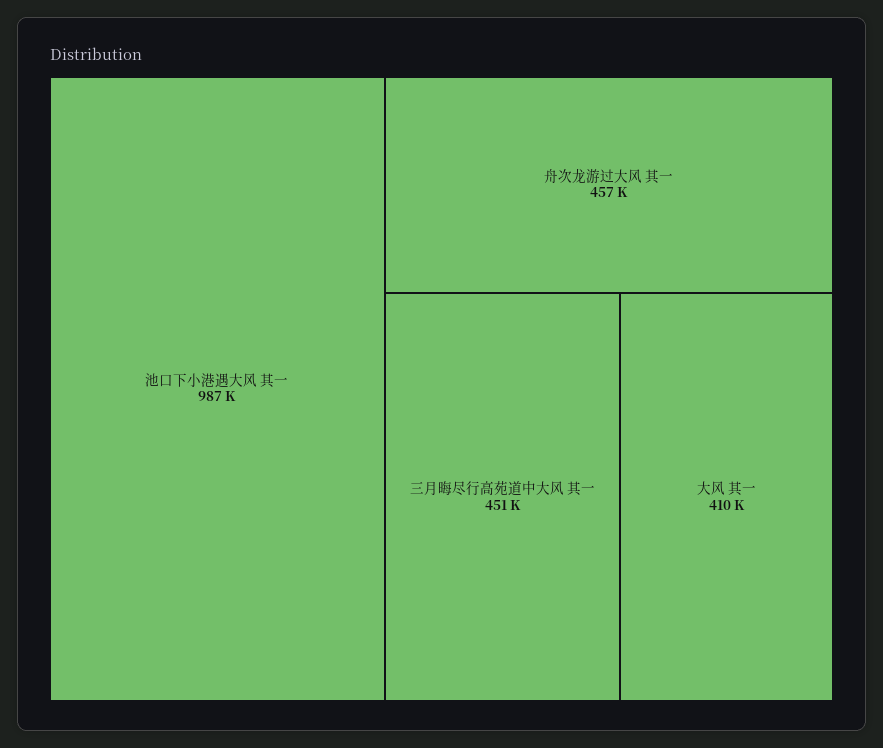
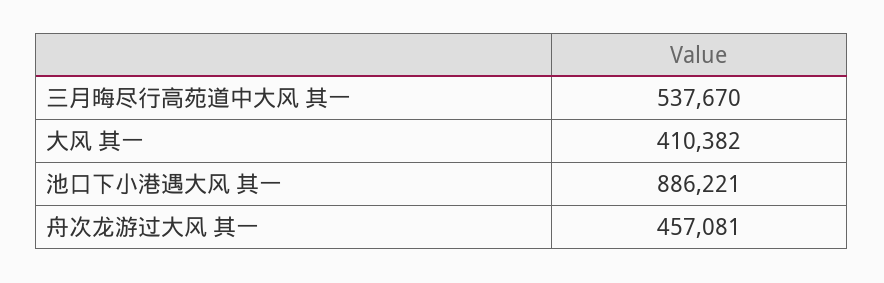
池口下小港遇大风 其一: 987000 -> 886221
三月晦尽行高苑道中大风 其一: 451000 -> 537670

